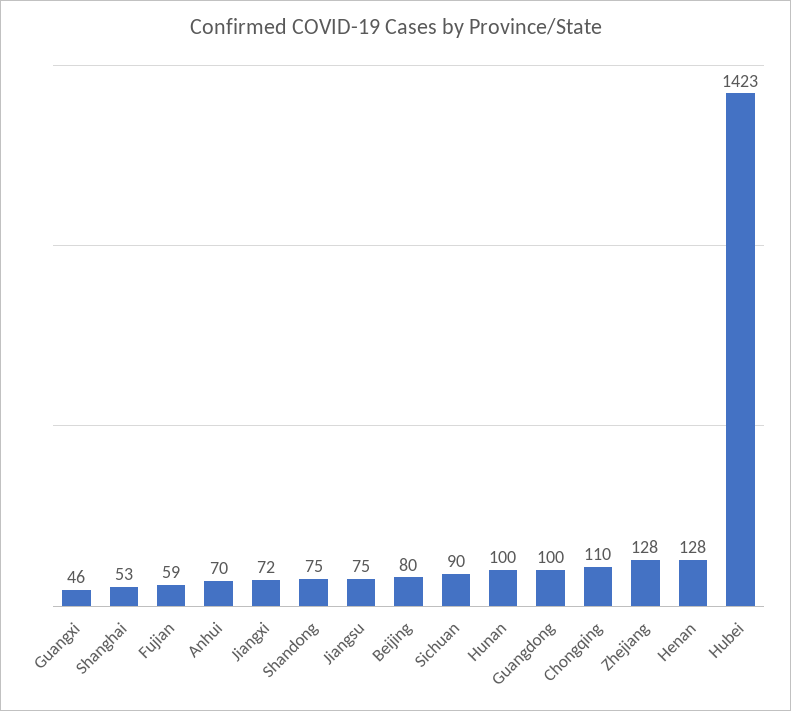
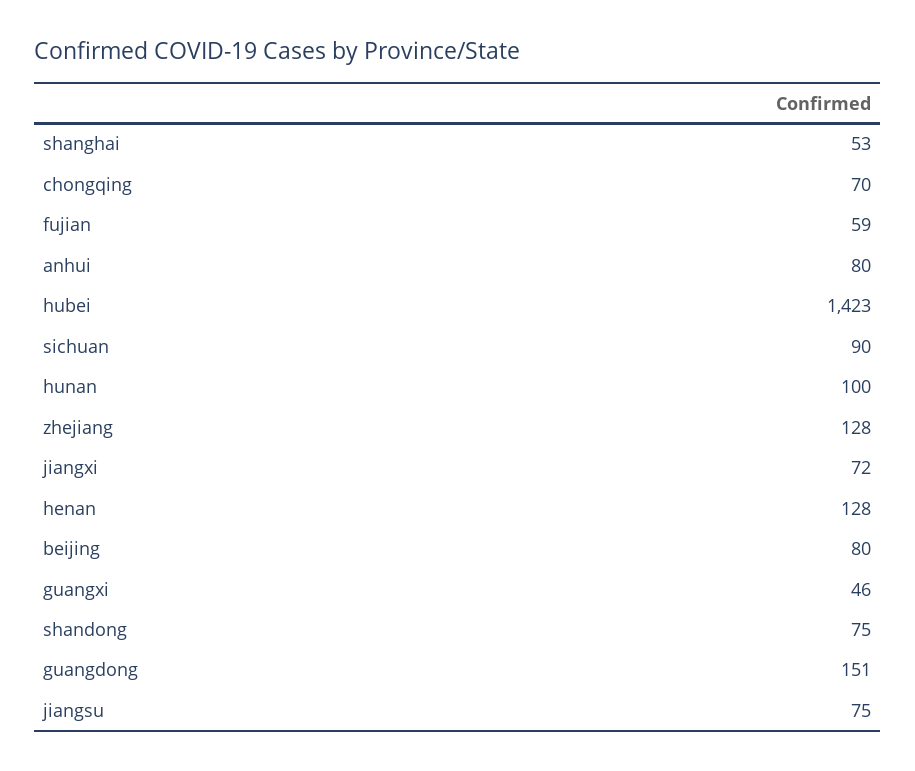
Anhui: 70 -> 80
Guangdong: 100 -> 151
Chongqing: 110 -> 70

